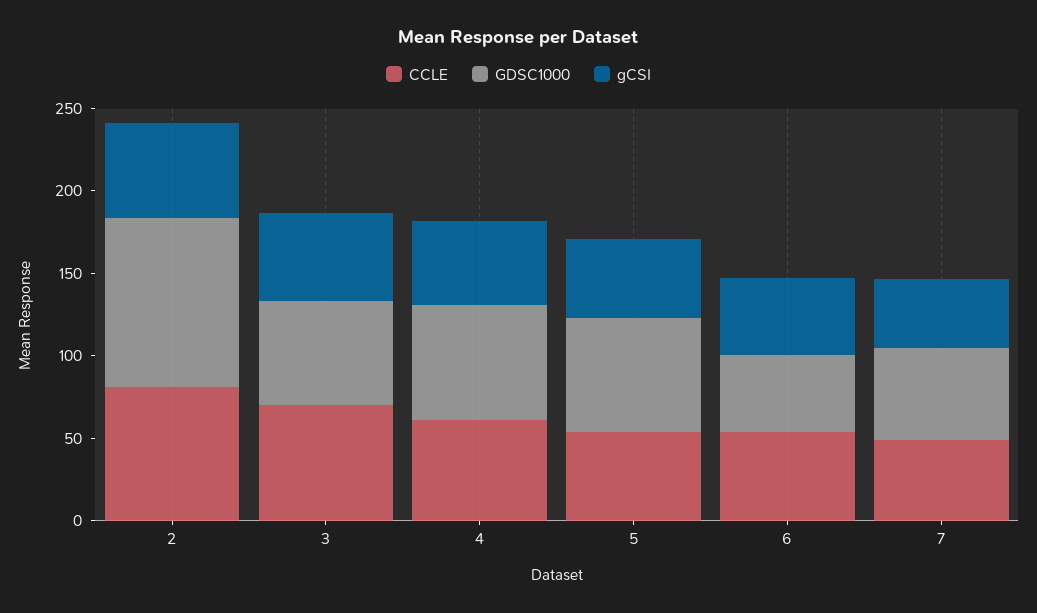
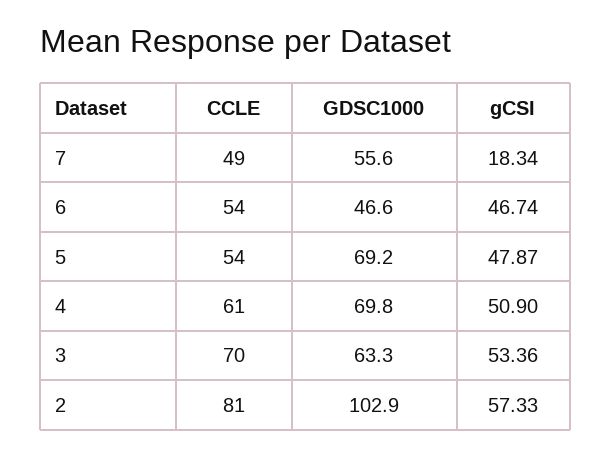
gCSI, 7: 40 -> 18.34

